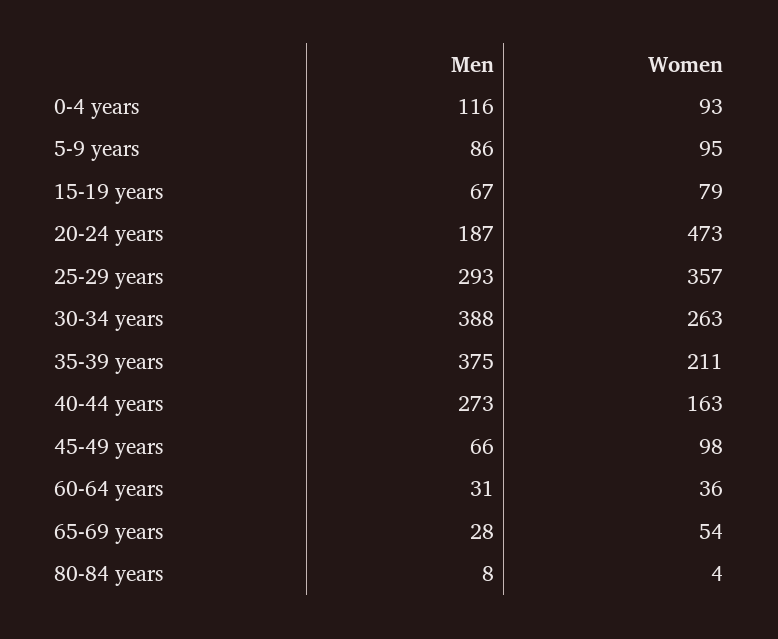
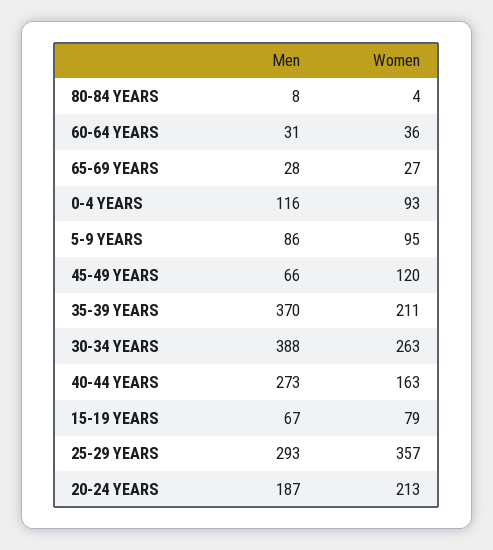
Women, 20-24 years: 473 -> 213
Men, 35-39 years: 375 -> 370
Women, 45-49 years: 98 -> 120
Women, 65-69 years: 54 -> 27

